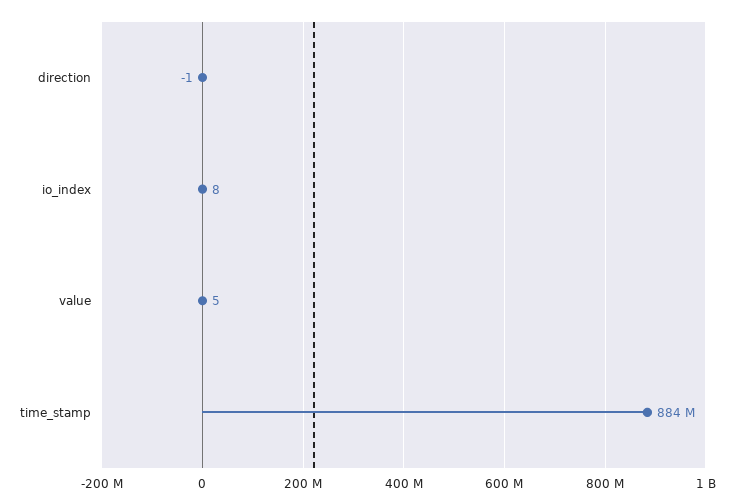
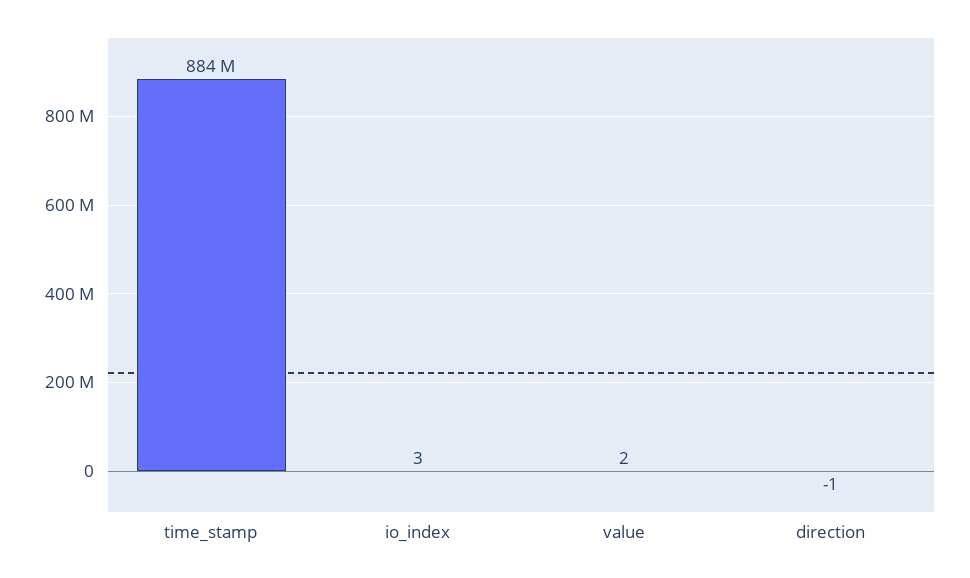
io_index: 8 -> 3
value: 5 -> 2

